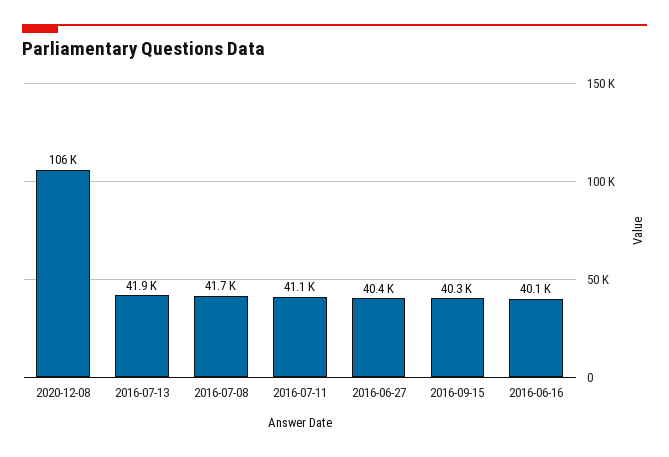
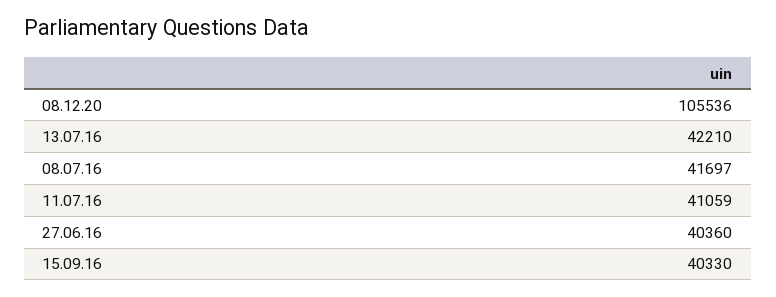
2016-07-13: 41900 -> 42210
2016-06-16: 40100 -> none

